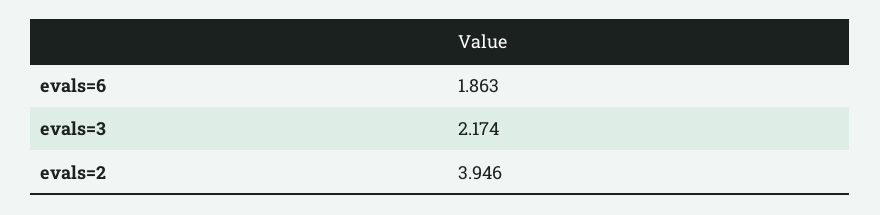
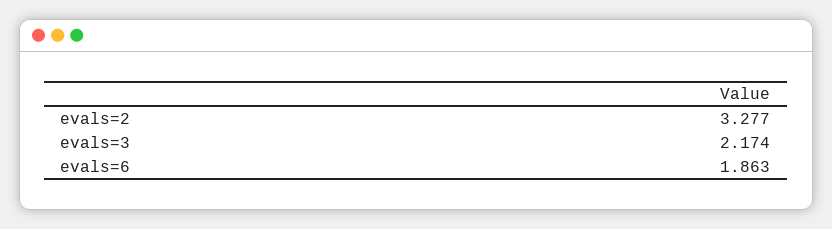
evals=2: 3.946 -> 3.277

